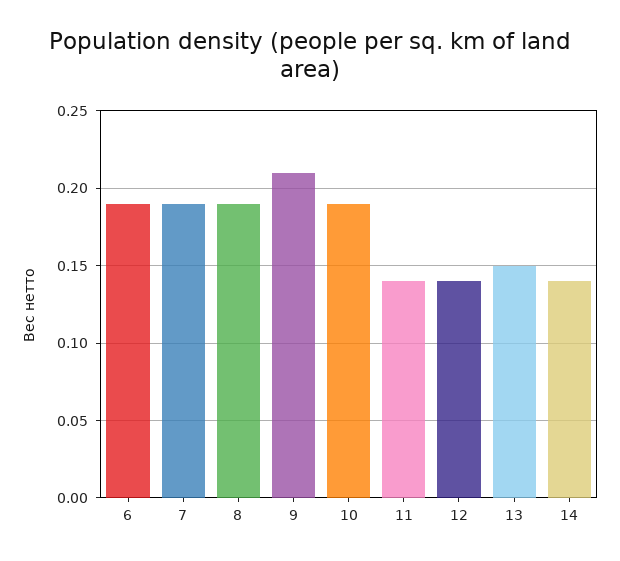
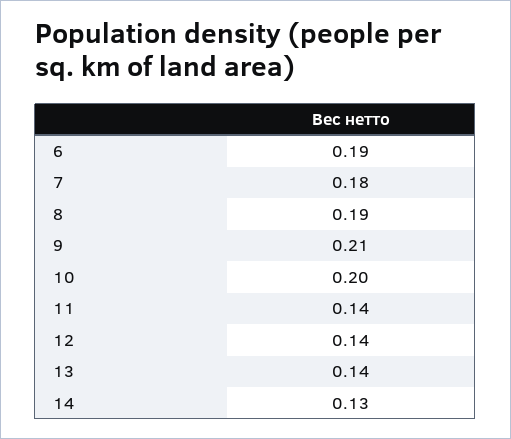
7: 0.19 -> 0.18
10: 0.19 -> 0.2
13: 0.15 -> 0.14
14: 0.14 -> 0.13

